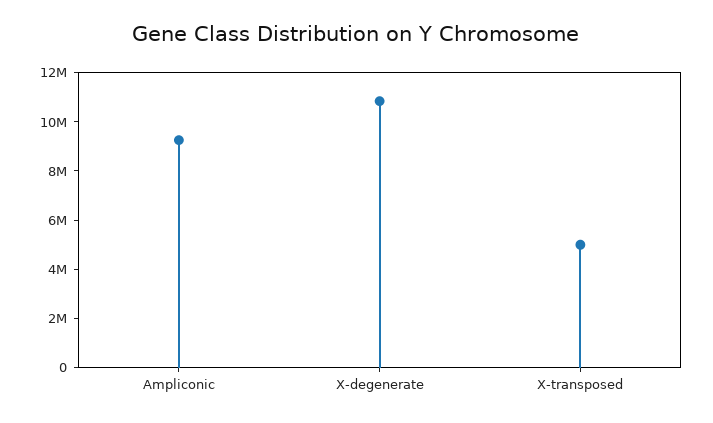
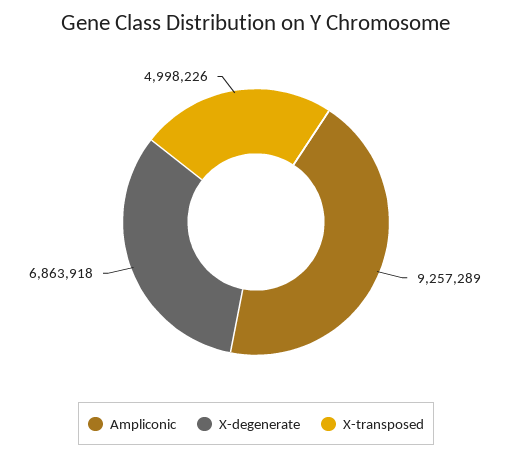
X-degenerate: 11000000 -> 6863918

